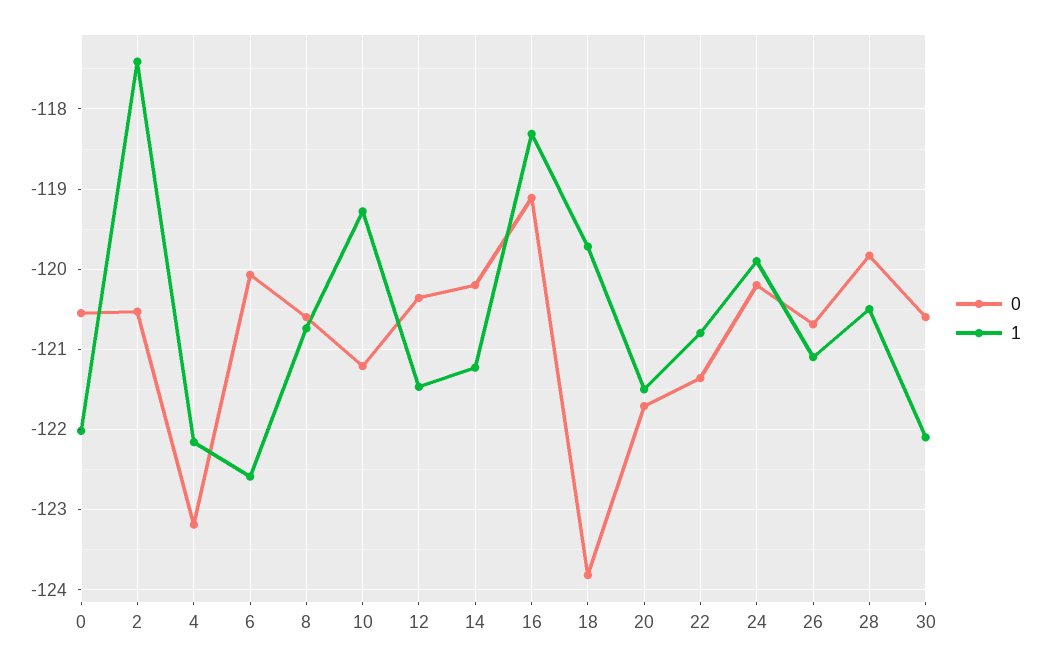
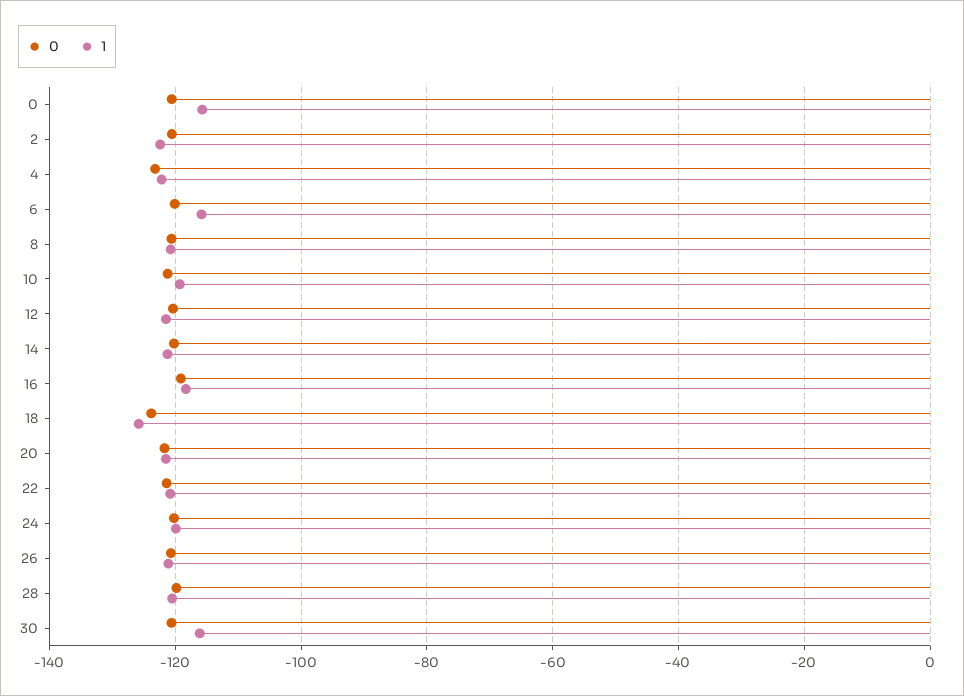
1, 0: -122 -> -116
1, 2: -117.4 -> -122
1, 6: -122.6 -> -116
1, 18: -119.7 -> -126
1, 30: -122.1 -> -116

